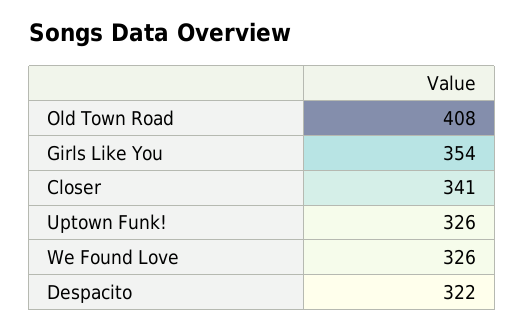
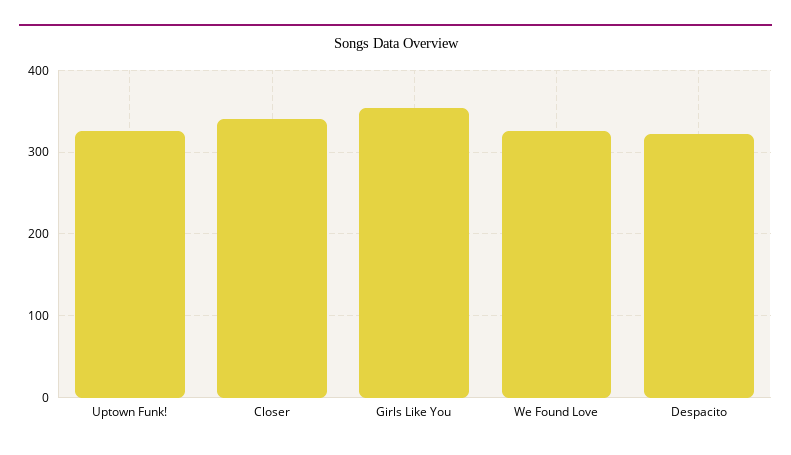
Old Town Road: 408 -> none

